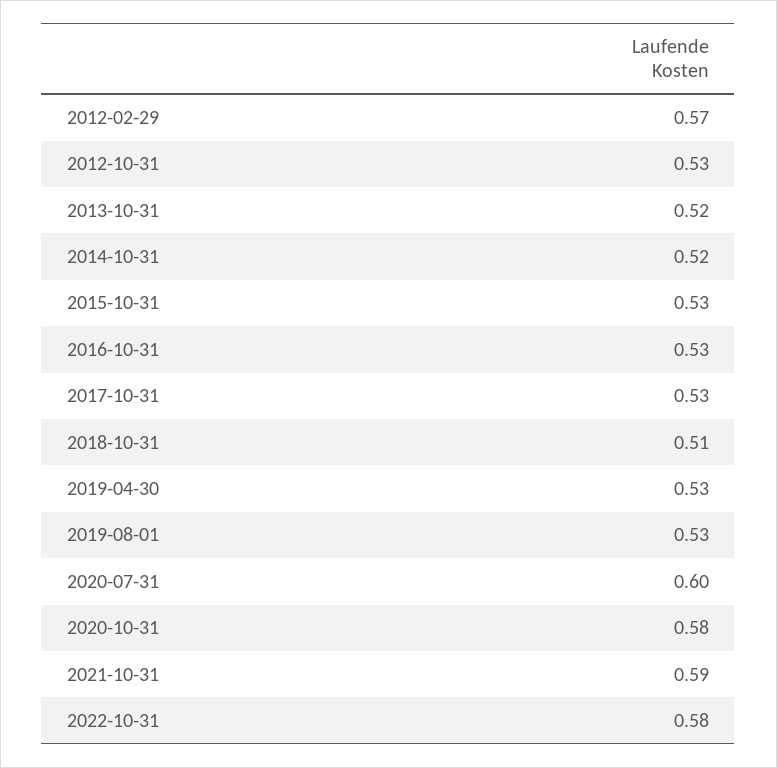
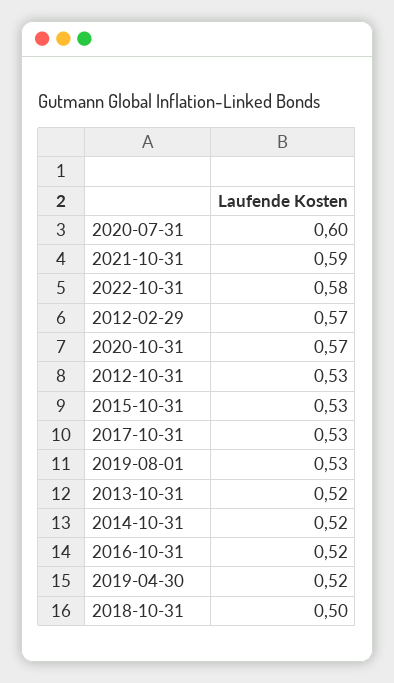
2016-10-31: 0.53 -> 0.52
2018-10-31: 0.51 -> 0.5
2019-04-30: 0.53 -> 0.52
2020-10-31: 0.58 -> 0.57

